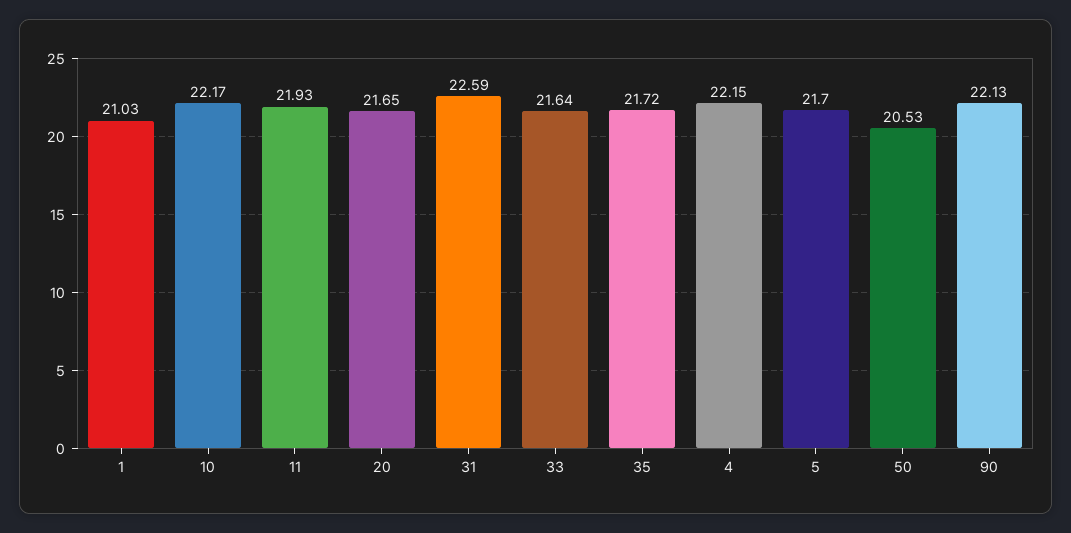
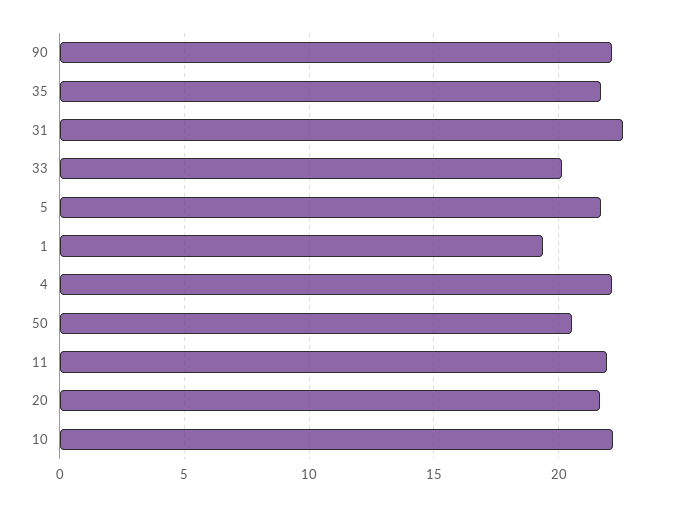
1: 21.03 -> 19.5
33: 21.64 -> 20

